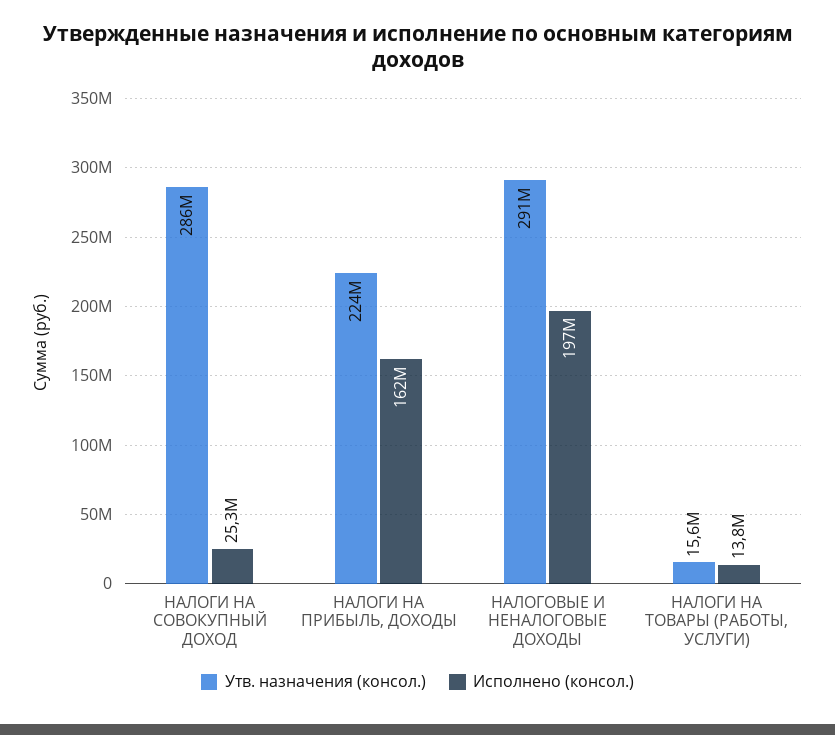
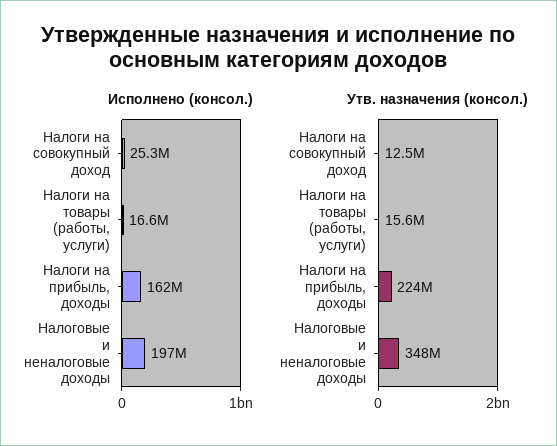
Утв. назначения (консол.), НАЛОГИ НА СОВОКУПНЫЙ ДОХОД: 286000000 -> 12500000
Утв. назначения (консол.), НАЛОГОВЫЕ И НЕНАЛОГОВЫЕ ДОХОДЫ: 291000000 -> 348000000
Исполнено (консол.), НАЛОГИ НА ТОВАРЫ (РАБОТЫ, УСЛУГИ): 13800000 -> 16600000

